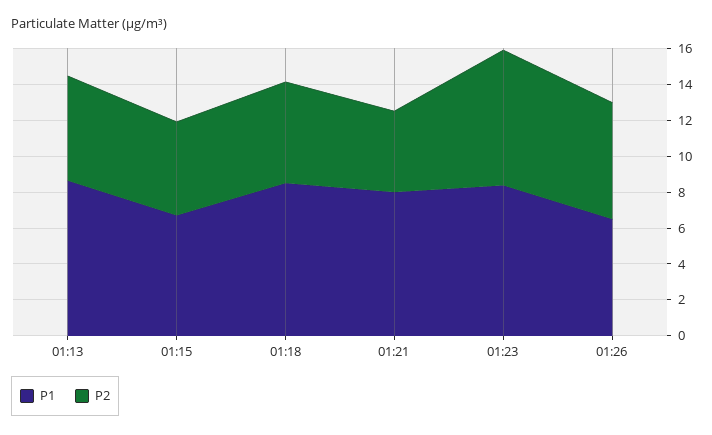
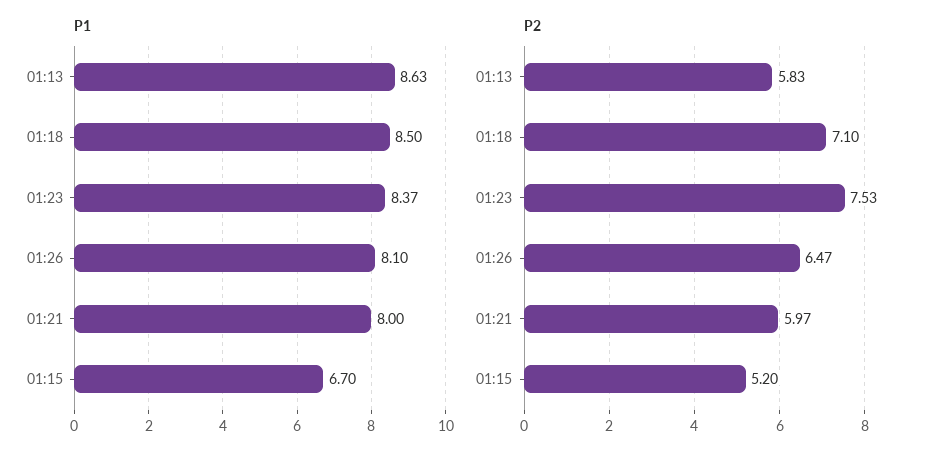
P2, 01:18: 5.5 -> 7.1
P2, 01:21: 4.5 -> 5.97
P1, 01:26: 6.5 -> 8.1

